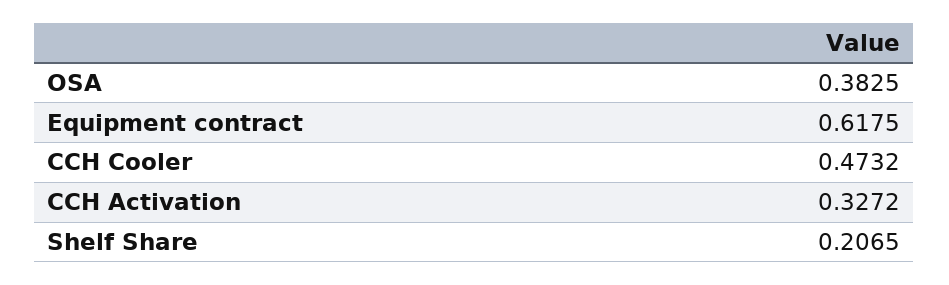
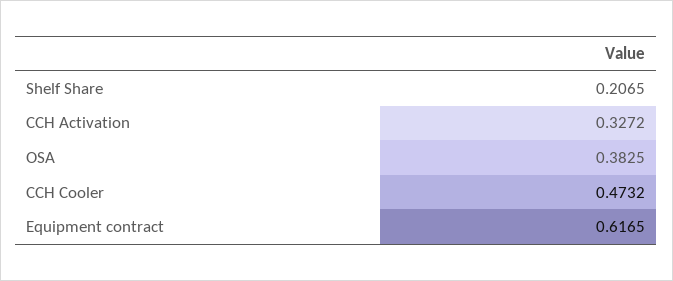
Equipment contract: 0.6175 -> 0.6165

